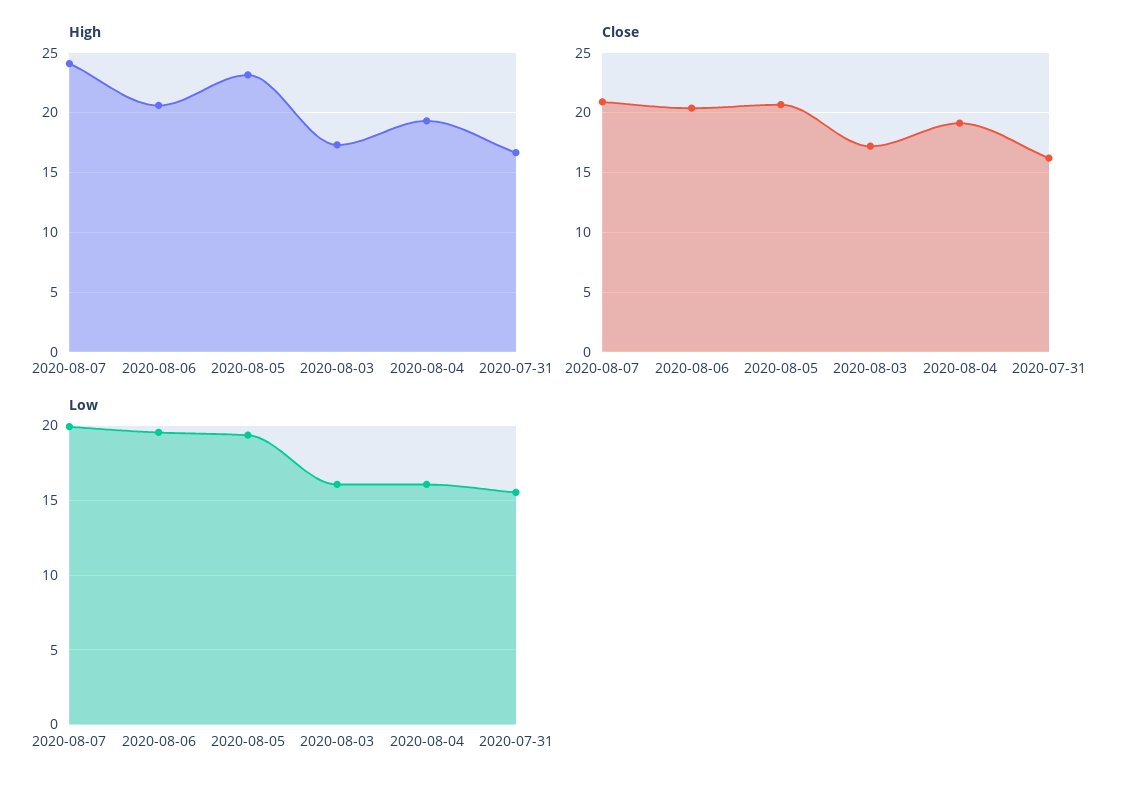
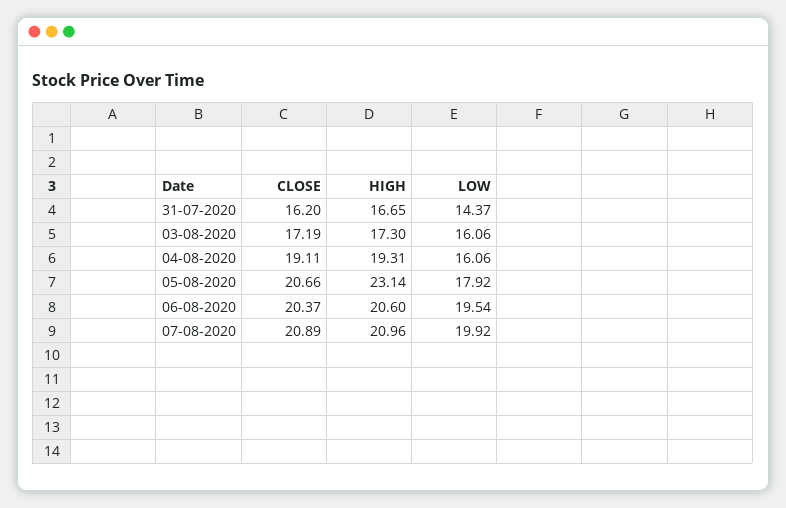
High, 2020-08-07: 24 -> 20.96
Low, 2020-08-05: 19.5 -> 17.92
Low, 2020-07-31: 15.5 -> 14.37

